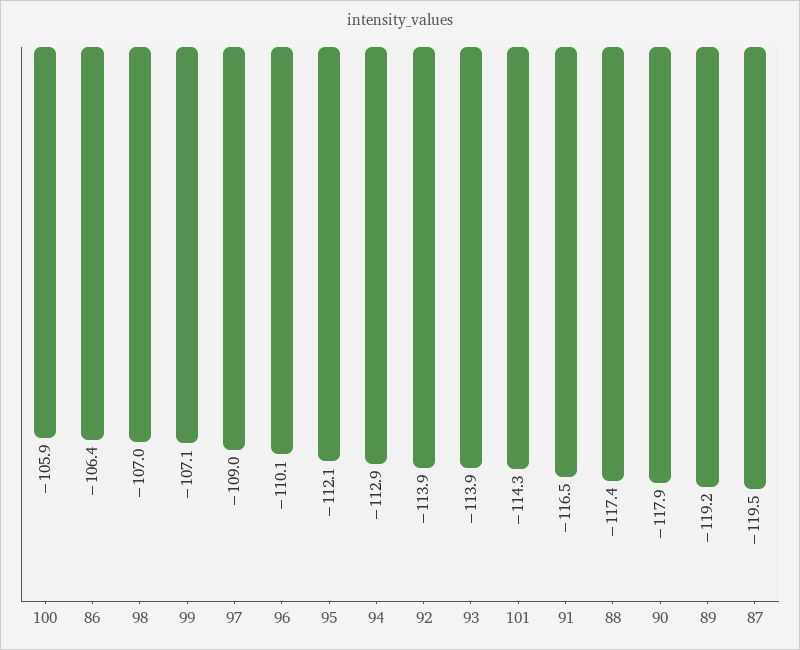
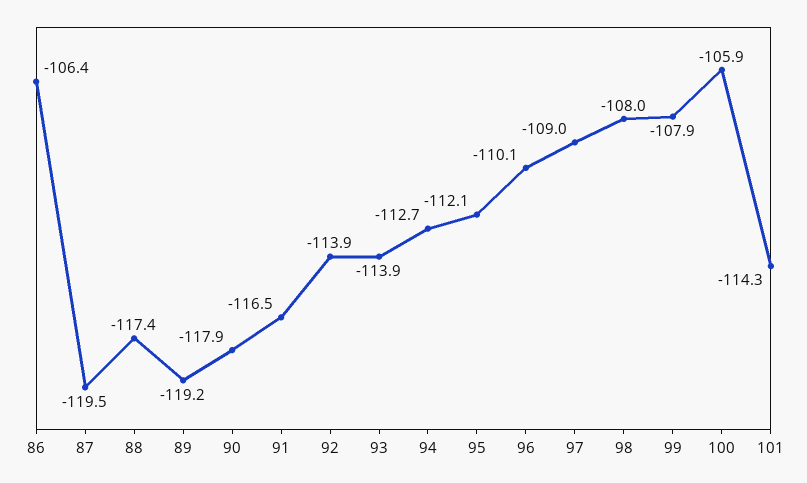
98: -107 -> -108
99: -107.1 -> -107.9
94: -112.9 -> -112.7

